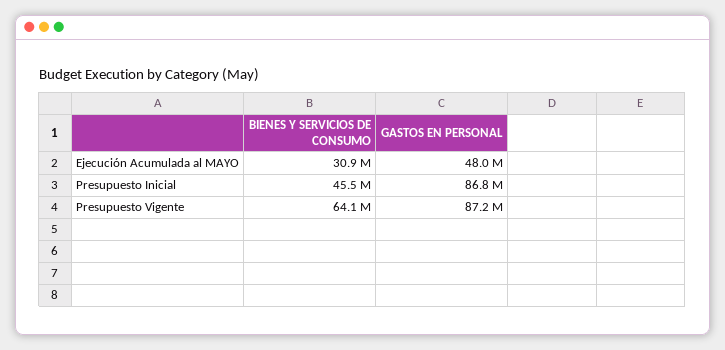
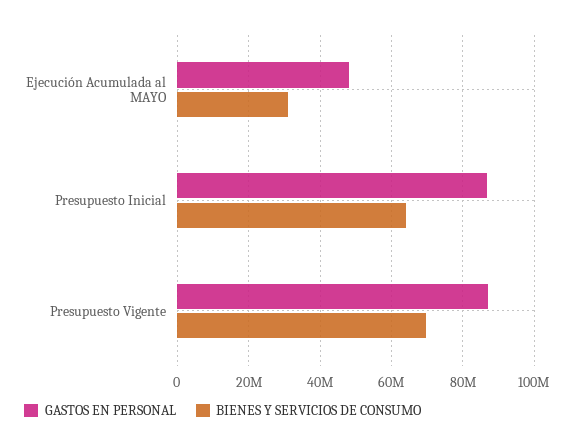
BIENES Y SERVICIOS DE CONSUMO, Presupuesto Inicial: 45500000 -> 64000000
BIENES Y SERVICIOS DE CONSUMO, Presupuesto Vigente: 64100000 -> 70000000

